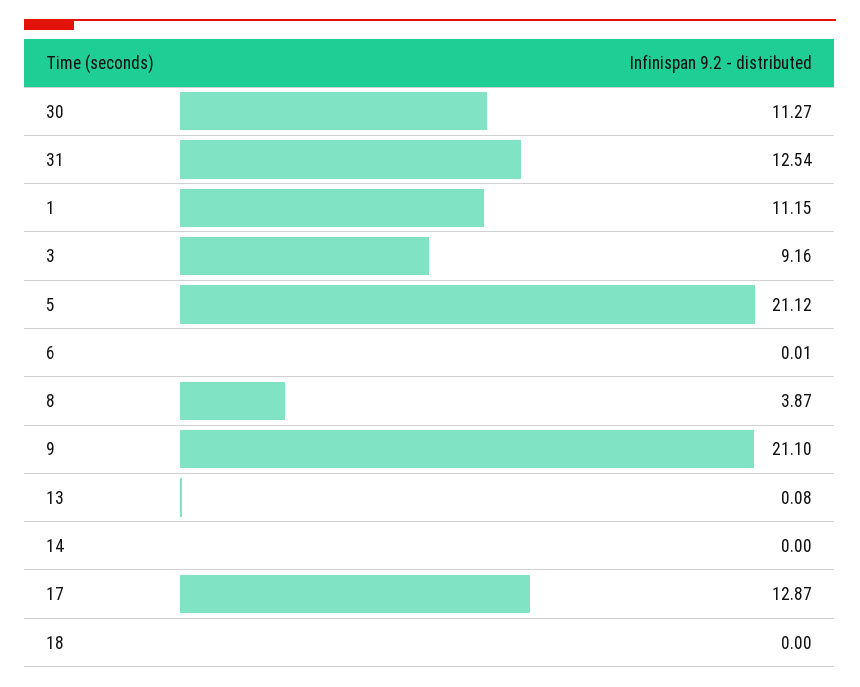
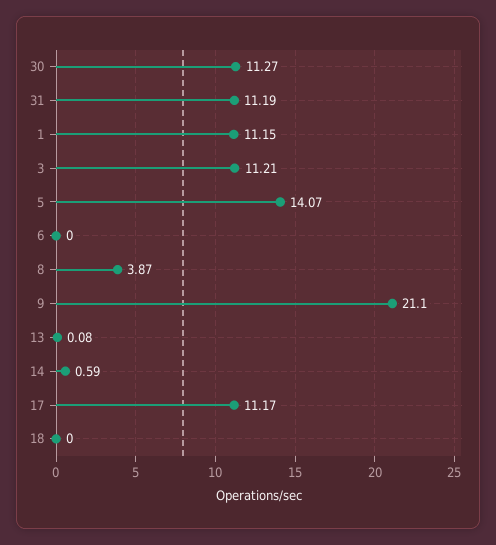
31: 12.54 -> 11.19
3: 9.16 -> 11.21
5: 21.12 -> 14.07
6: 0.01 -> 0
14: 0 -> 0.59
17: 12.87 -> 11.17

